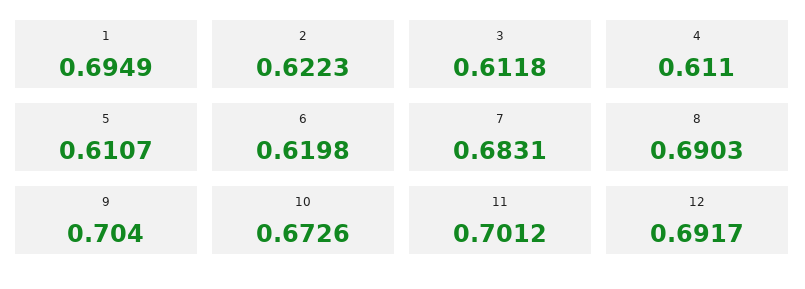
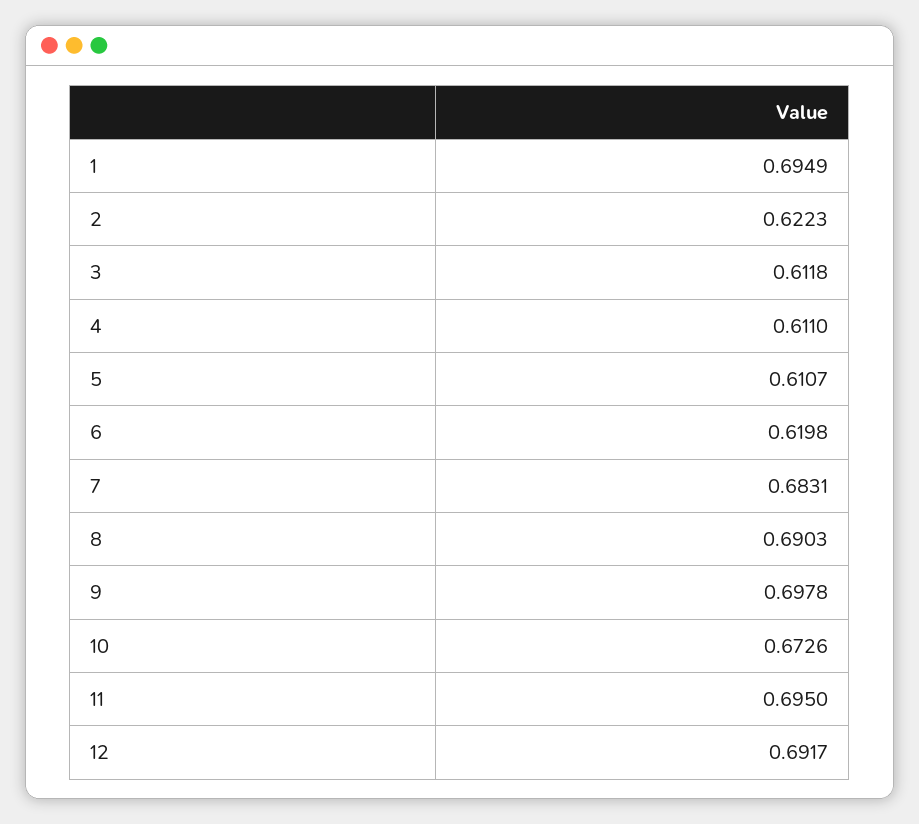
9: 0.704 -> 0.6978
11: 0.7012 -> 0.695

